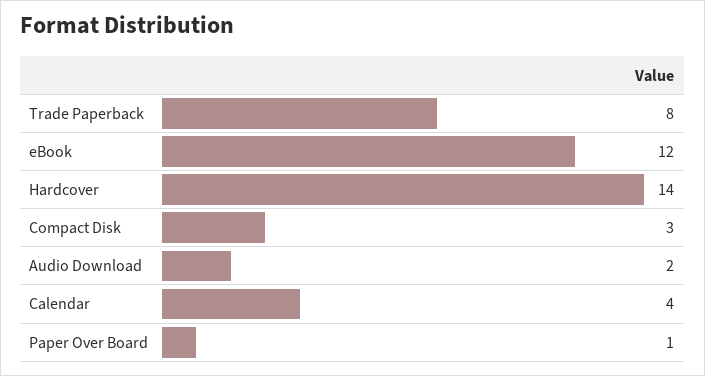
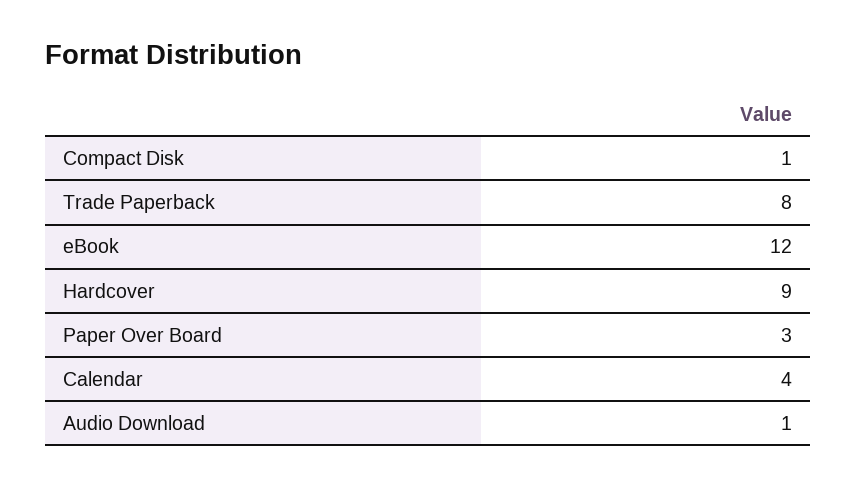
Hardcover: 14 -> 9
Compact Disk: 3 -> 1
Audio Download: 2 -> 1
Paper Over Board: 1 -> 3

